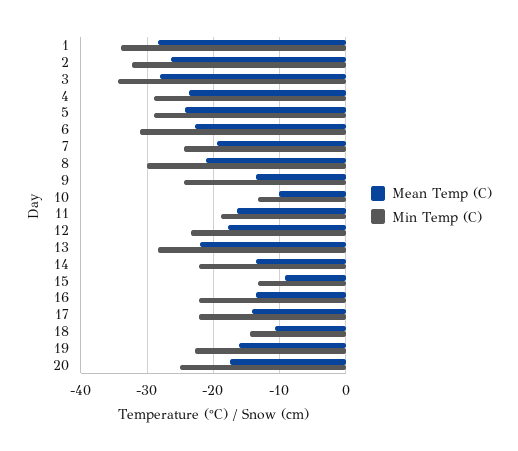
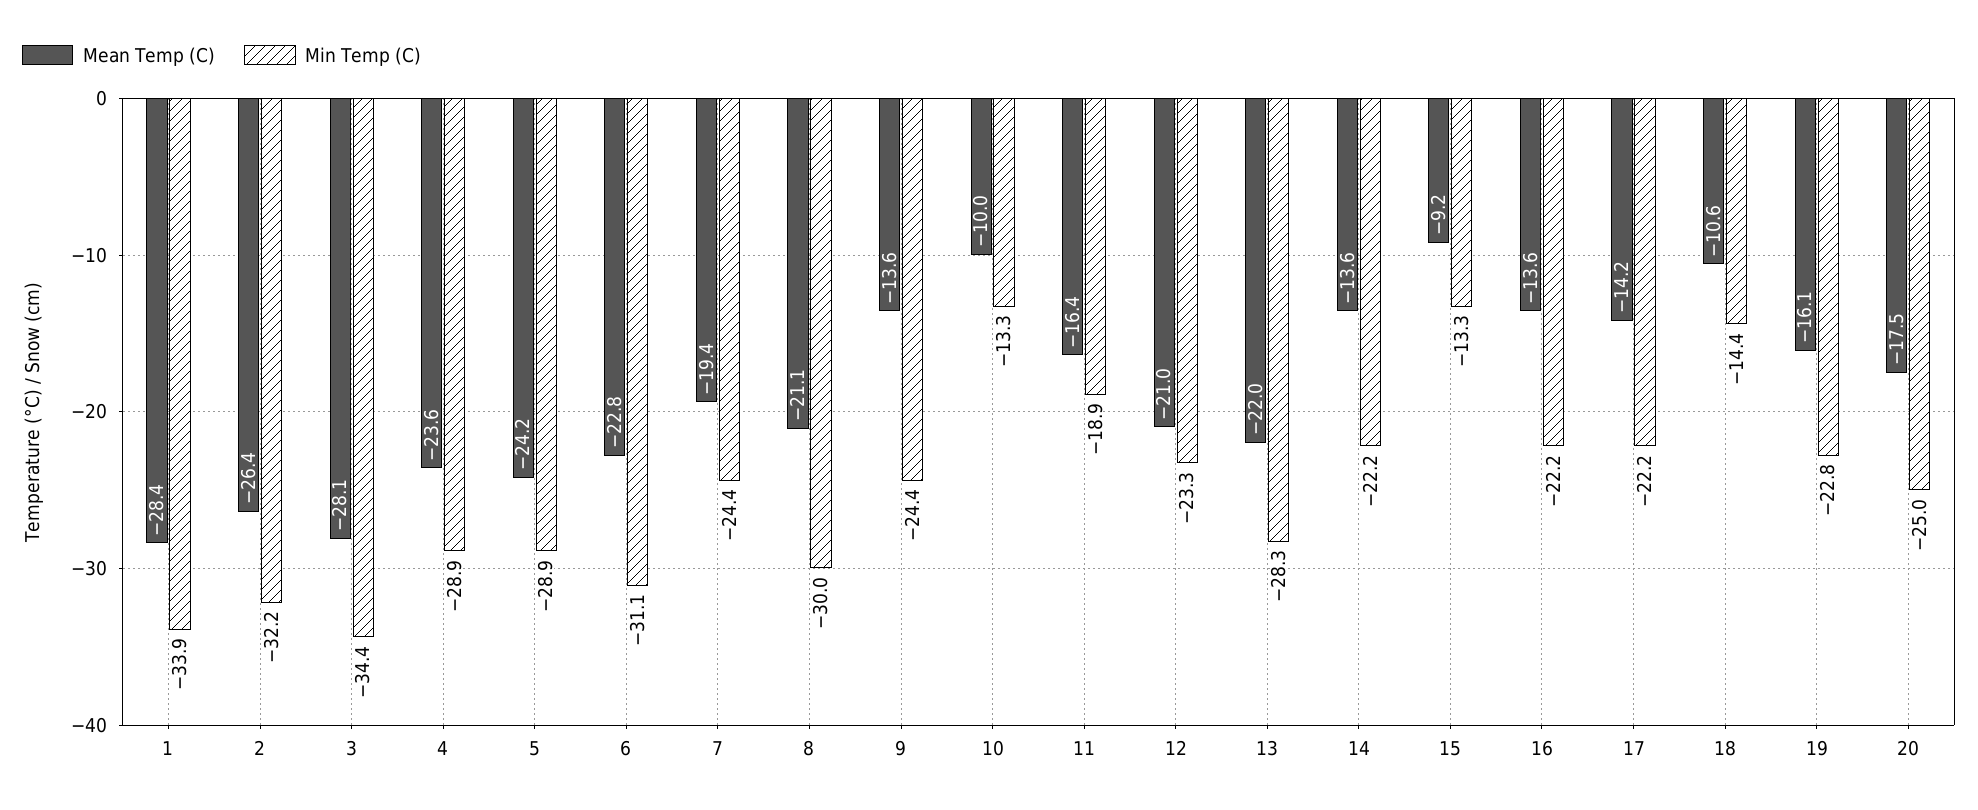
Mean Temp (C), 12: -18 -> -21

